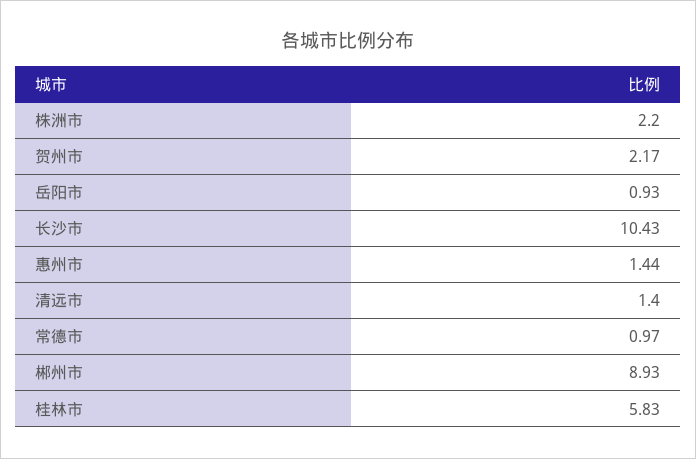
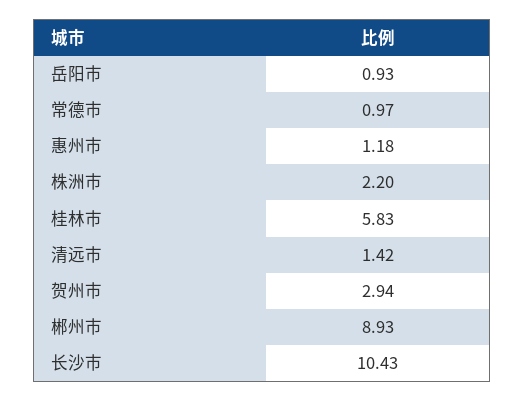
贺州市: 2.17 -> 2.94
惠州市: 1.44 -> 1.18
清远市: 1.4 -> 1.42

